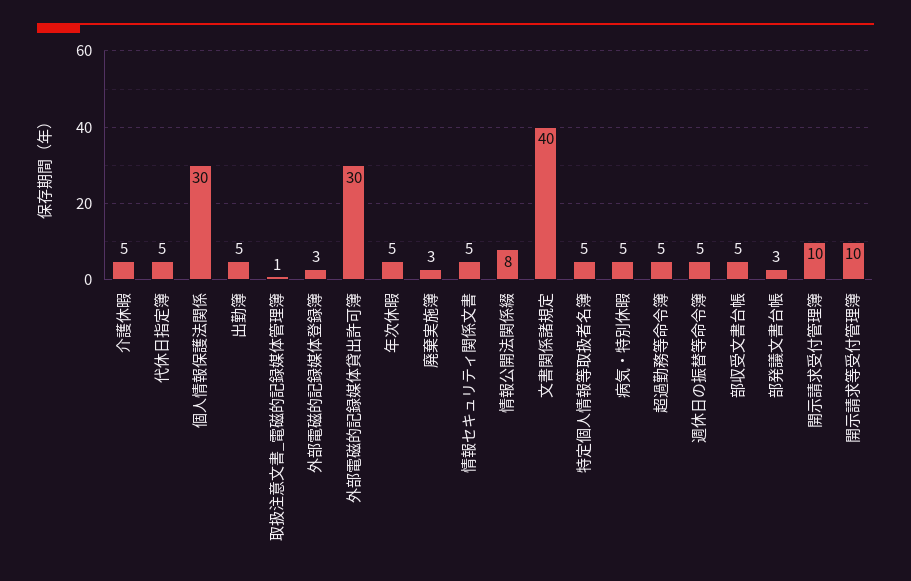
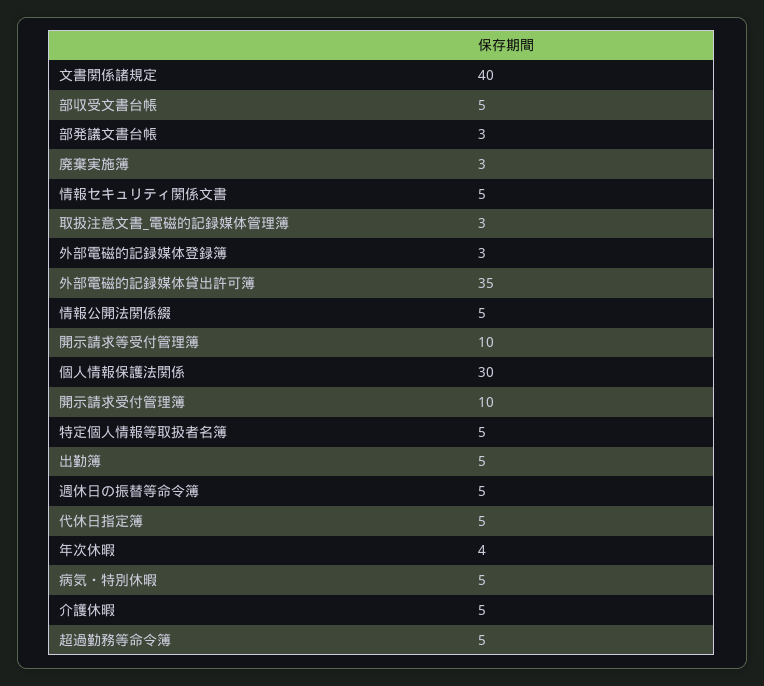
取扱注意文書_電磁的記録媒体管理簿: 1 -> 3
外部電磁的記録媒体貸出許可簿: 30 -> 35
年次休暇: 5 -> 4
情報公開法関係綴: 8 -> 5

